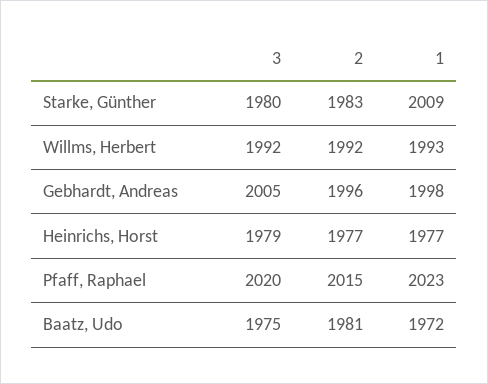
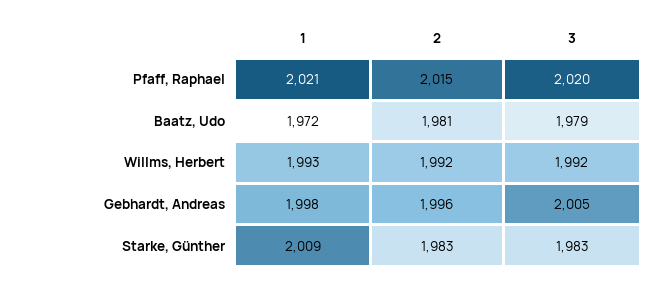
3, Starke, Günther: 1980 -> 1983
3, Heinrichs, Horst: 1979 -> none
2, Heinrichs, Horst: 1977 -> none
1, Heinrichs, Horst: 1977 -> none
1, Pfaff, Raphael: 2023 -> 2021
3, Baatz, Udo: 1975 -> 1979

